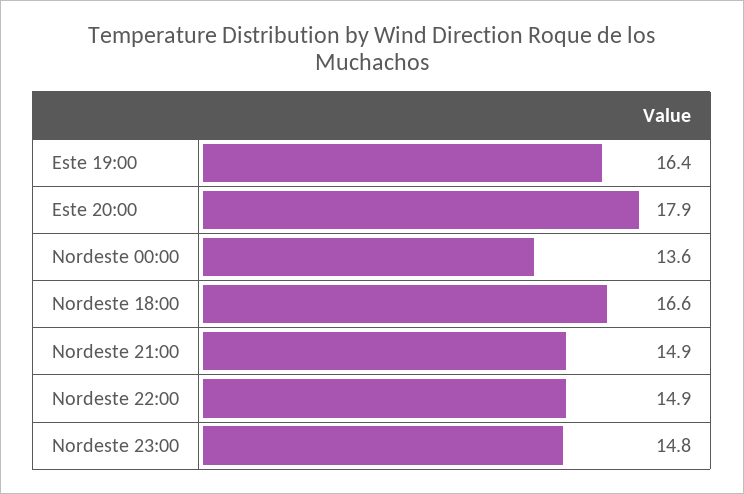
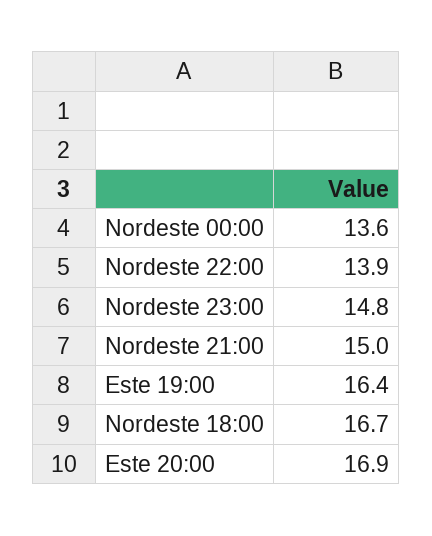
Este 20:00: 17.9 -> 16.9
Nordeste 18:00: 16.6 -> 16.7
Nordeste 21:00: 14.9 -> 15
Nordeste 22:00: 14.9 -> 13.9

